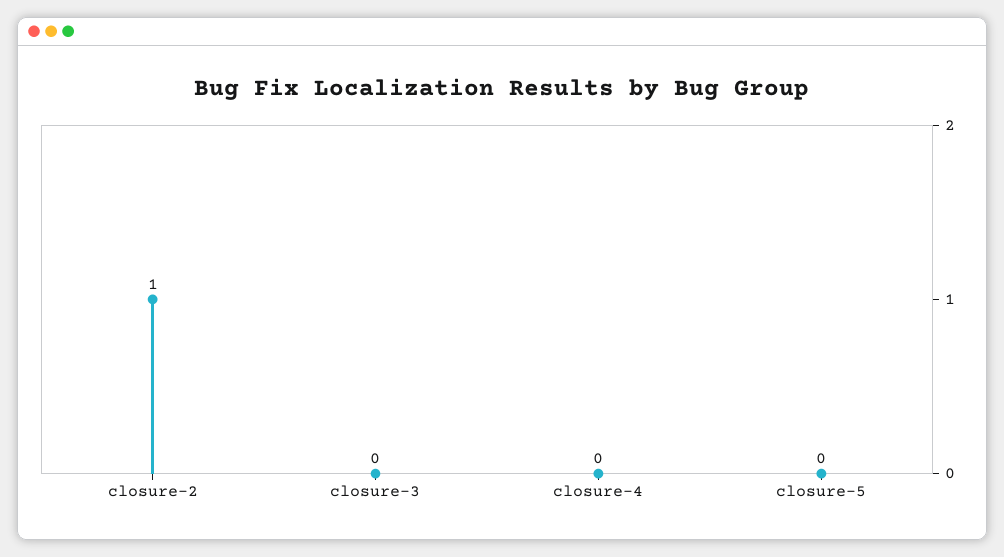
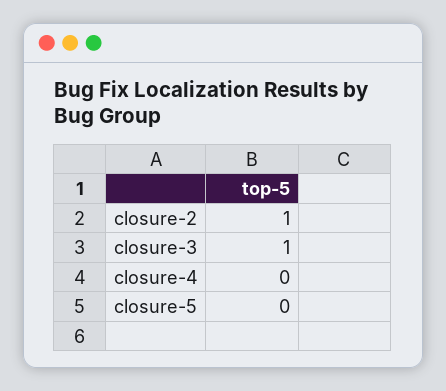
closure-3: 0 -> 1

